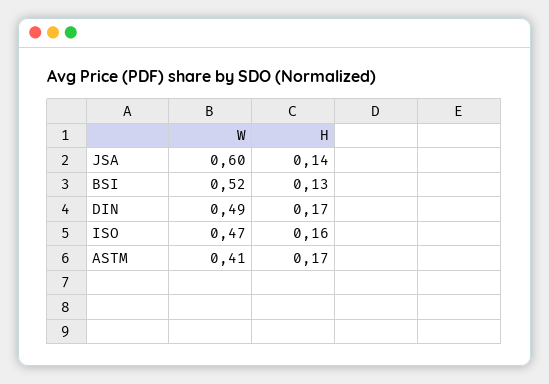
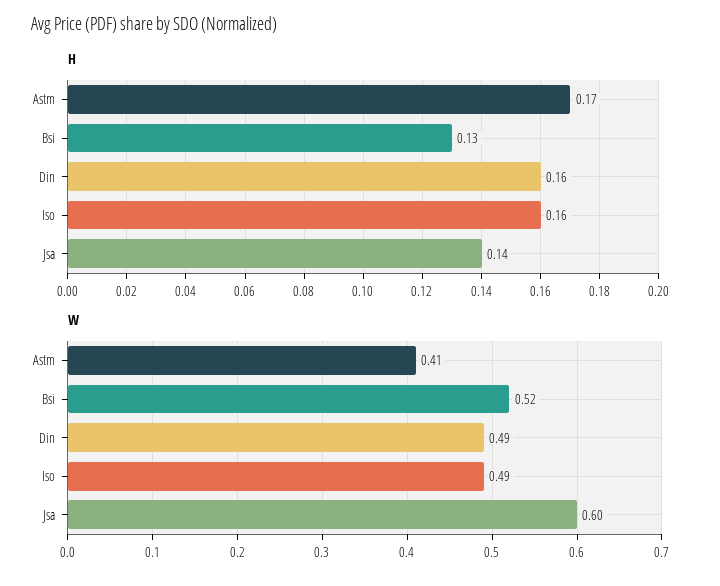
H, DIN: 0.17 -> 0.16
W, ISO: 0.47 -> 0.49

